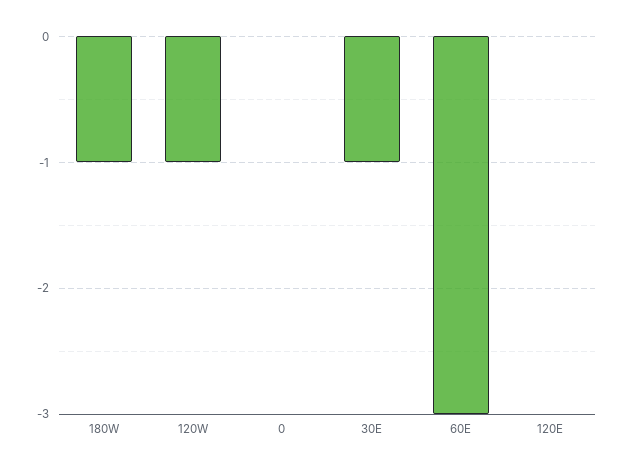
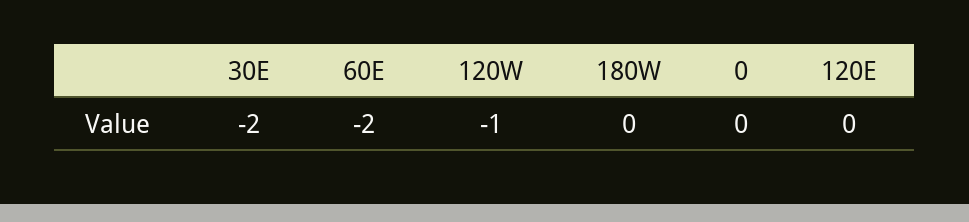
180W: -1 -> 0
30E: -1 -> -2
60E: -3 -> -2

